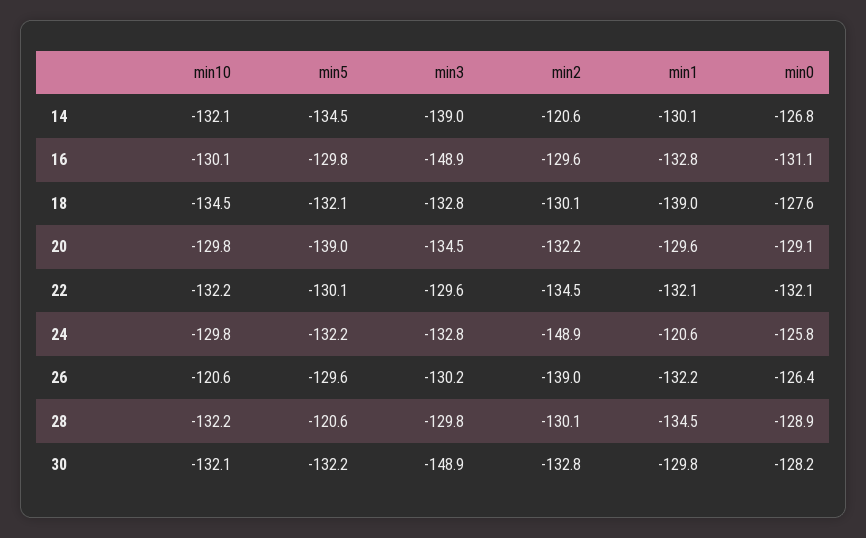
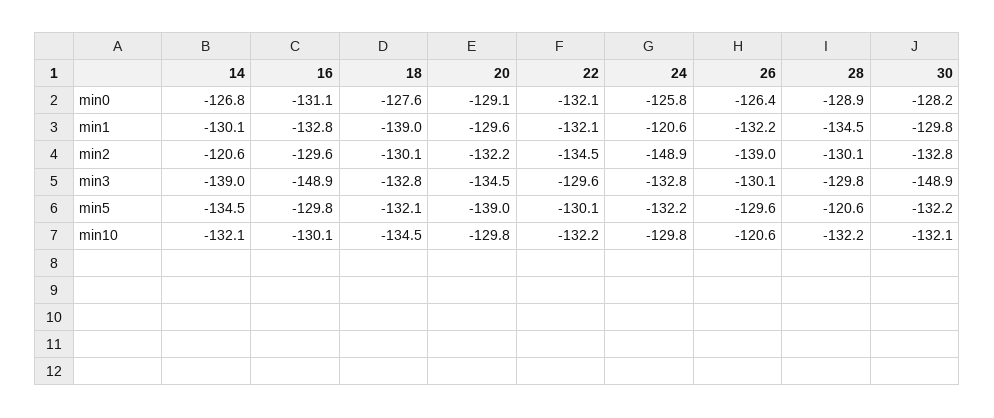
min3, 26: -130.2 -> -130.1

